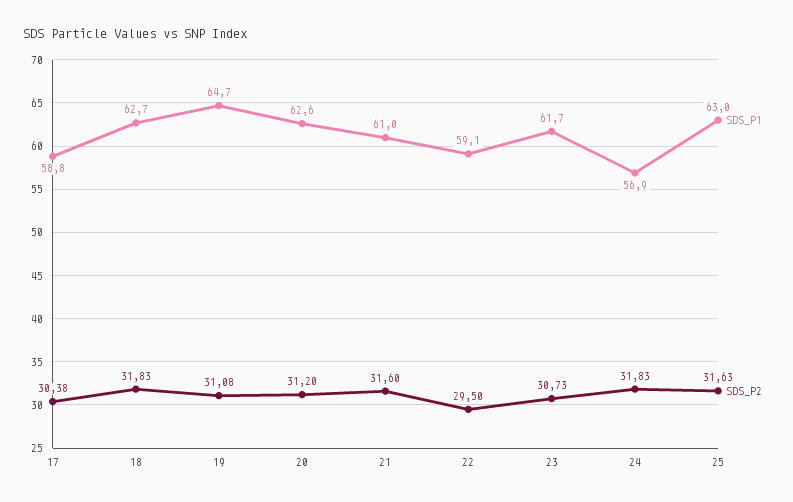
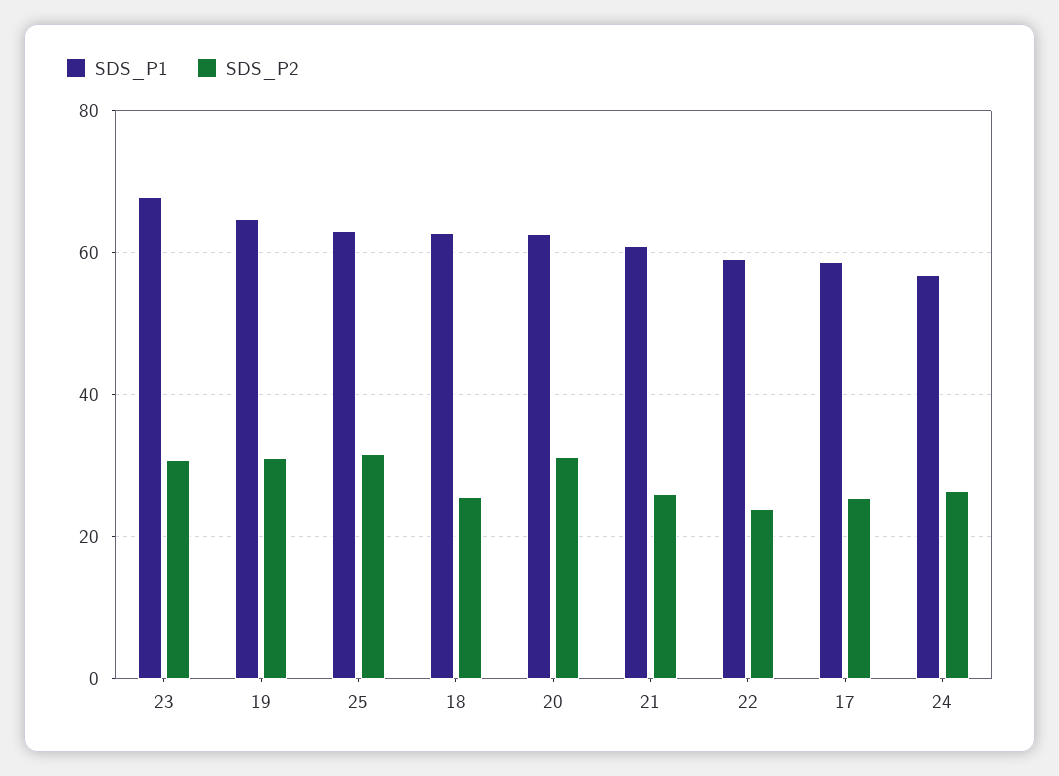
SDS_P2, 17: 30.38 -> 26
SDS_P2, 18: 31.83 -> 26
SDS_P2, 21: 31.6 -> 26
SDS_P2, 22: 29.5 -> 24
SDS_P1, 23: 61.7 -> 68
SDS_P2, 24: 31.83 -> 26

